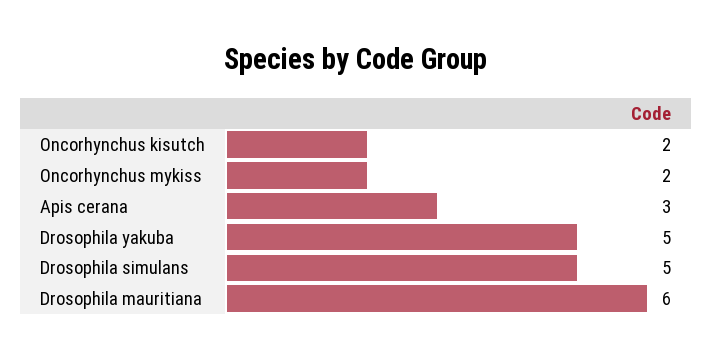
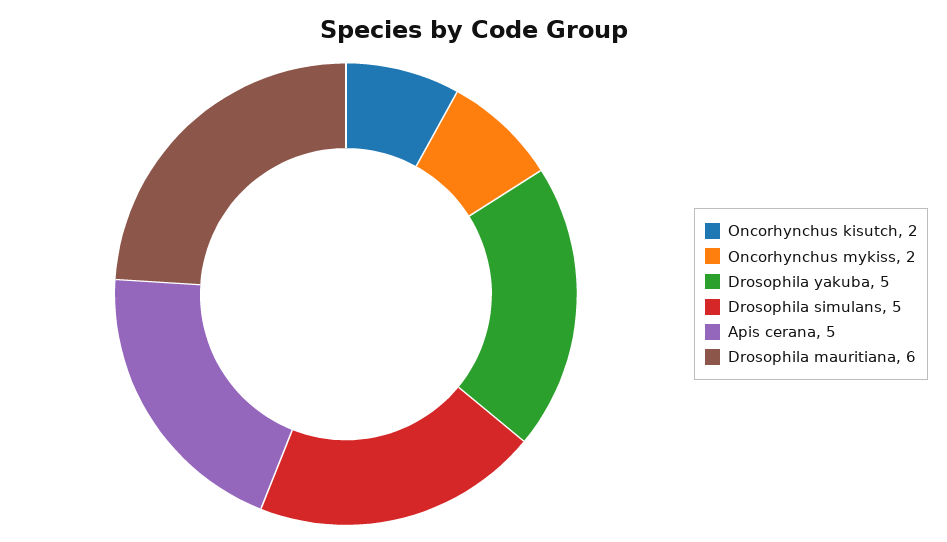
Apis cerana: 3 -> 5

